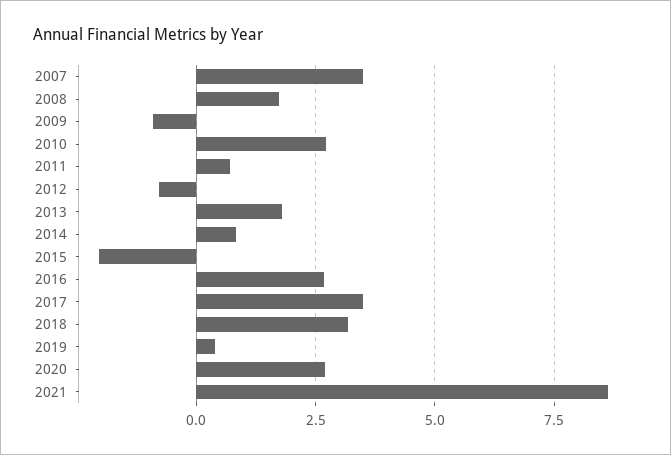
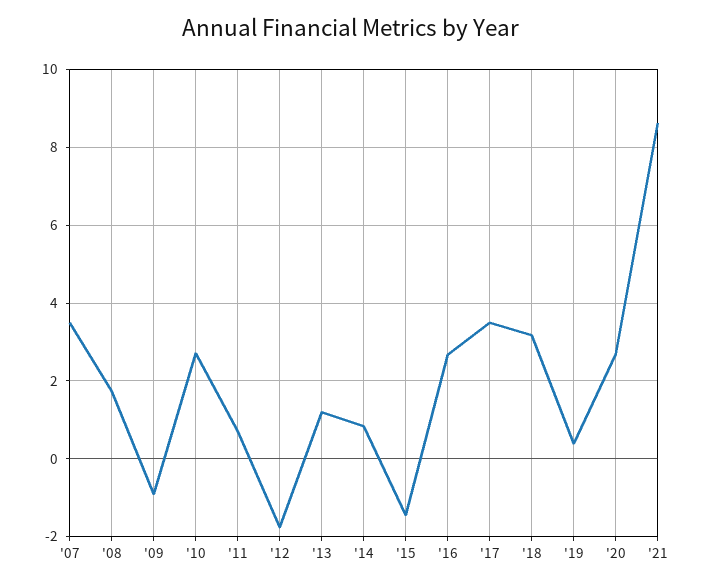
2012: -0.75 -> -1.8
2013: 1.75 -> 1.2
2015: -2 -> -1.4

